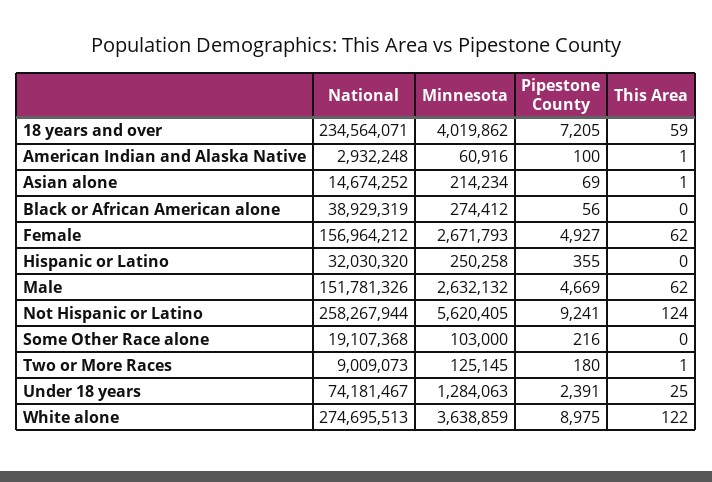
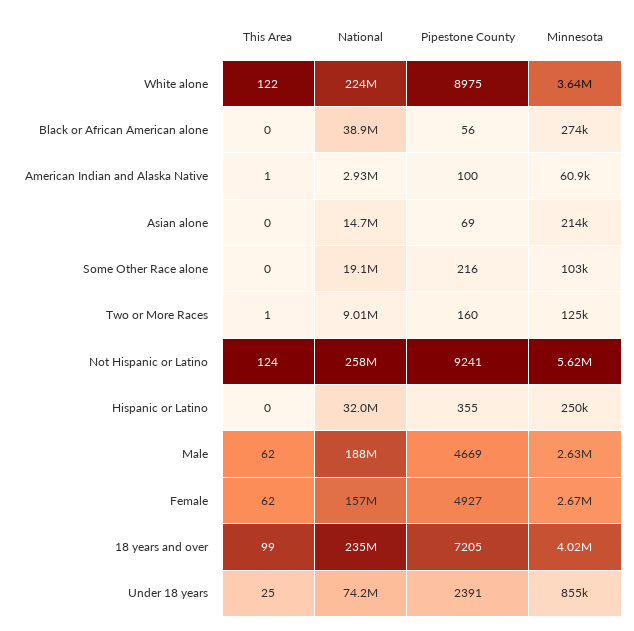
This Area, 18 years and over: 59 -> 99
This Area, Asian alone: 1 -> 0
National, Male: 151781326 -> 188000000
Pipestone County, Two or More Races: 180 -> 160
Minnesota, Under 18 years: 1284063 -> 855000
National, White alone: 274695513 -> 224000000

